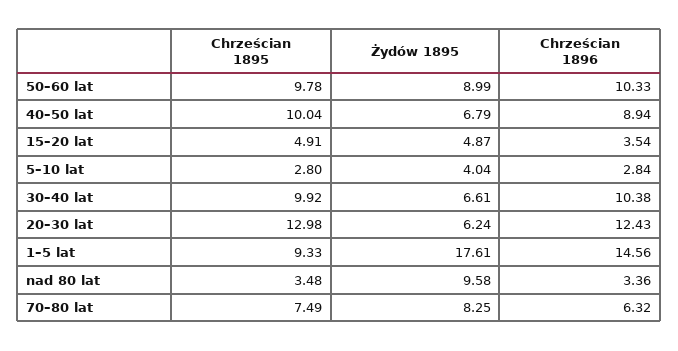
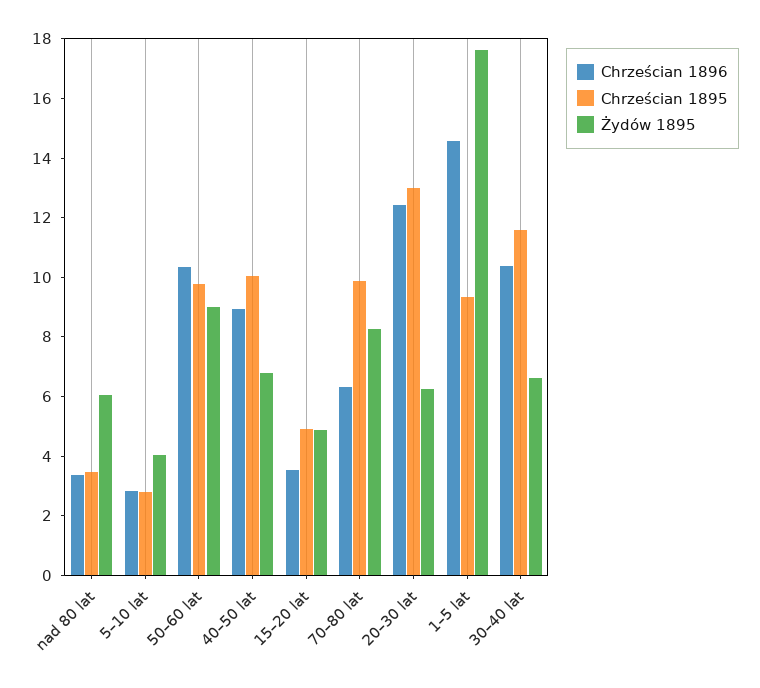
Chrześcian 1895, 30–40 lat: 9.92 -> 11.5
Żydów 1895, nad 80 lat: 9.58 -> 6
Chrześcian 1895, 70–80 lat: 7.49 -> 10

